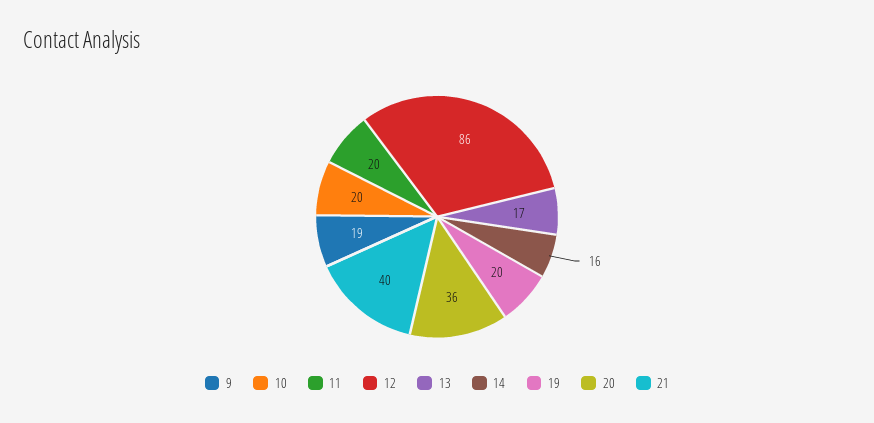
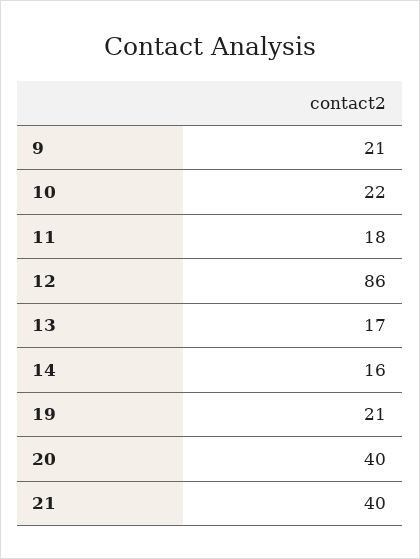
9: 19 -> 21
10: 20 -> 22
11: 20 -> 18
19: 20 -> 21
20: 36 -> 40

